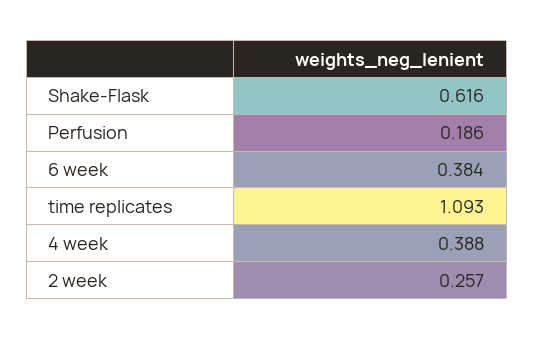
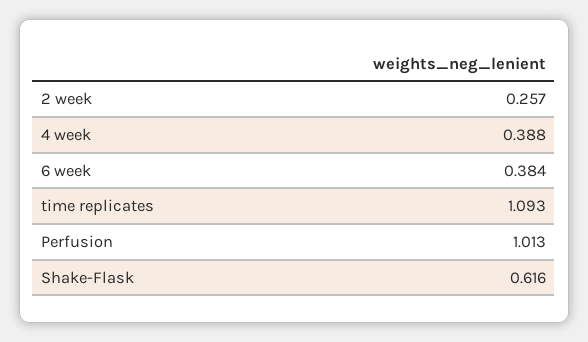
Perfusion: 0.186 -> 1.013

